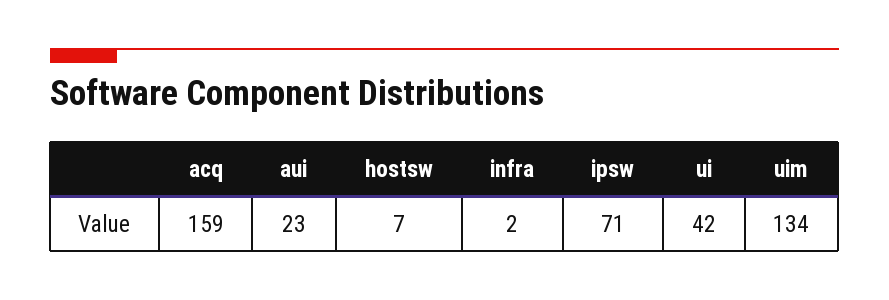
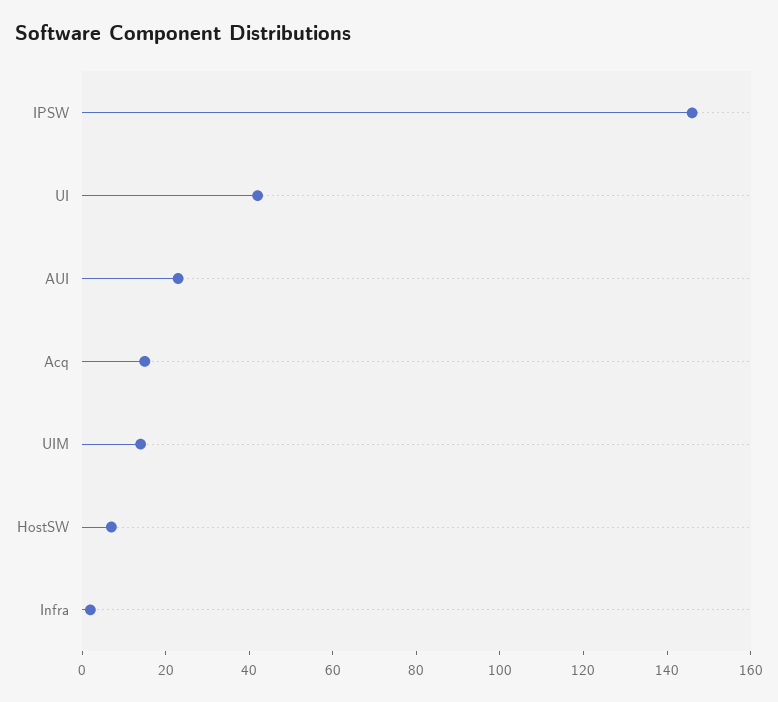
acq: 159 -> 15
ipsw: 71 -> 145
uim: 134 -> 15

